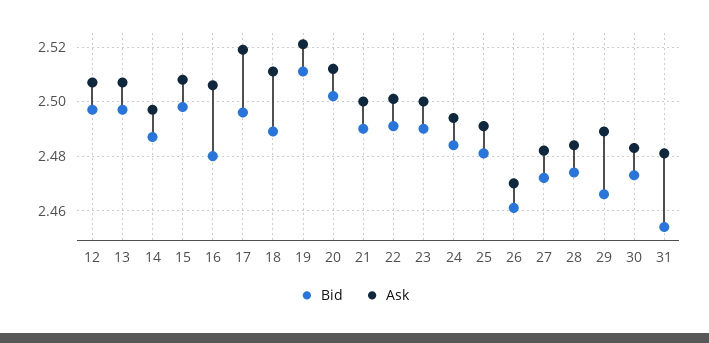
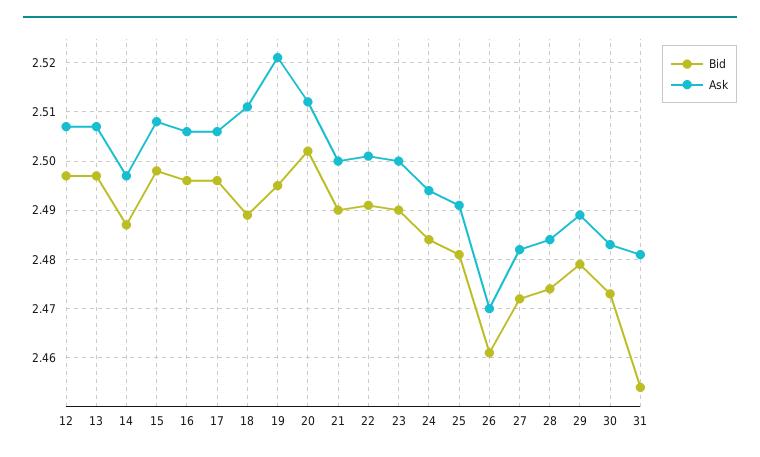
Bid, 16: 2.48 -> 2.495
Ask, 17: 2.52 -> 2.505
Bid, 19: 2.51 -> 2.495
Bid, 29: 2.465 -> 2.48

